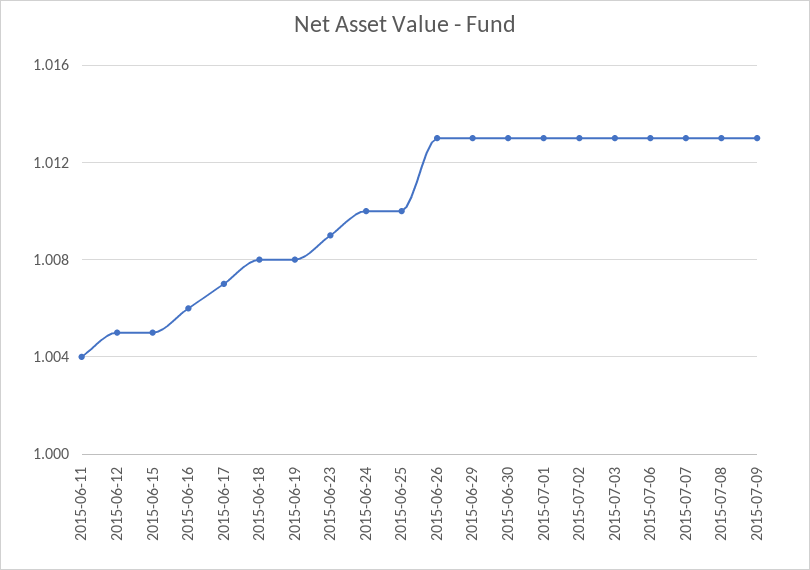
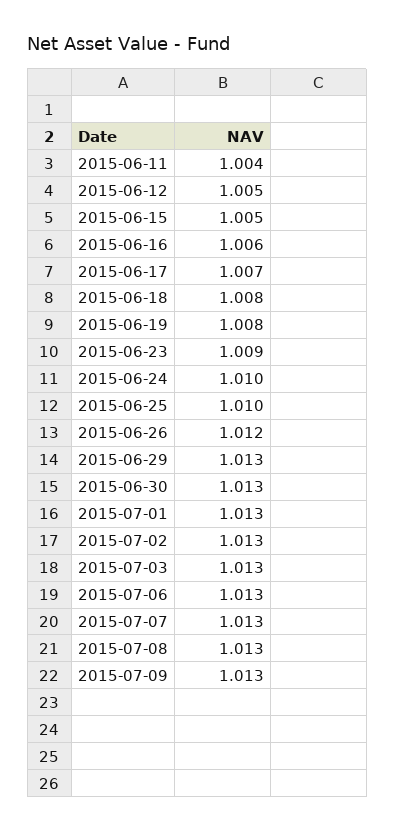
2015-06-26: 1.013 -> 1.012

